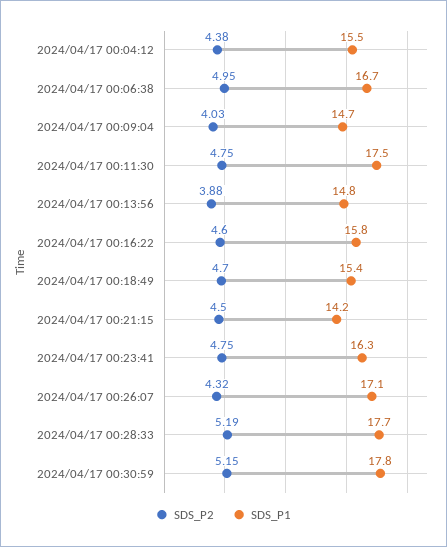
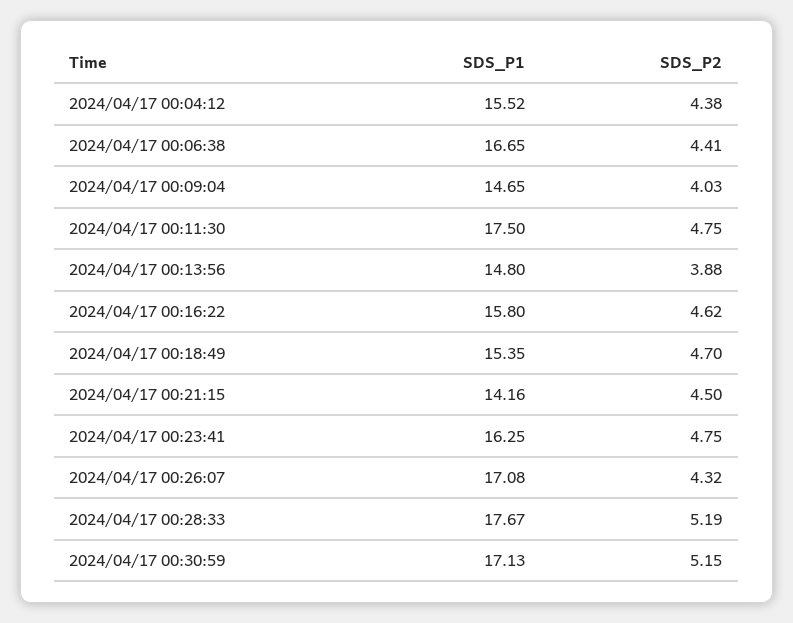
SDS_P2, 2024/04/17 00:06:38: 4.95 -> 4.41
SDS_P2, 2024/04/17 00:16:22: 4.6 -> 4.62
SDS_P1, 2024/04/17 00:30:59: 17.8 -> 17.13

